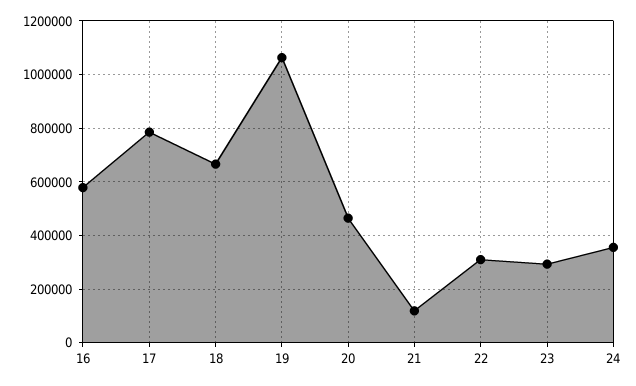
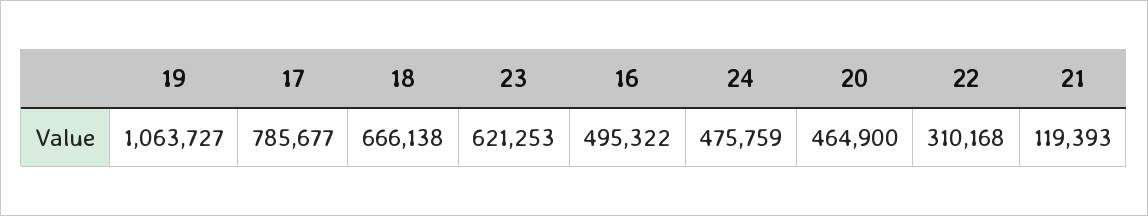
16: 575000 -> 495322
23: 300000 -> 621253
24: 350000 -> 475759

